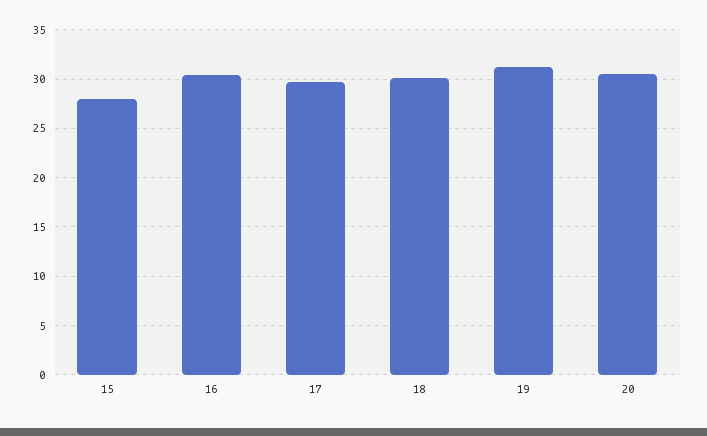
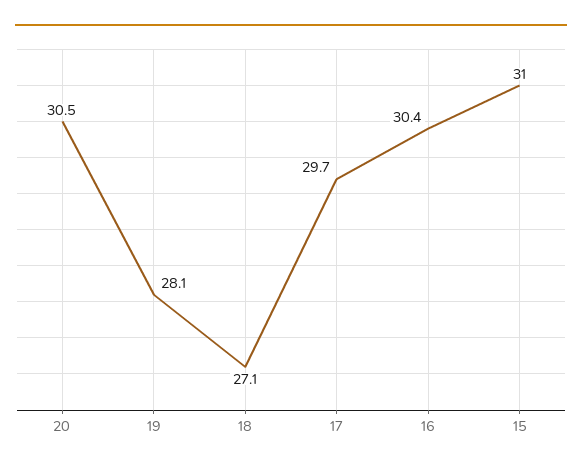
15: 28 -> 31
18: 30 -> 27.1
19: 31 -> 28.1

